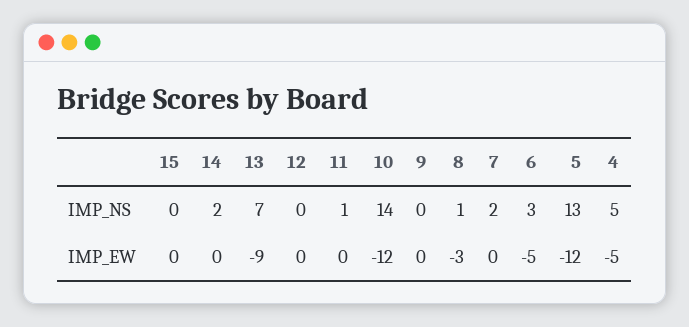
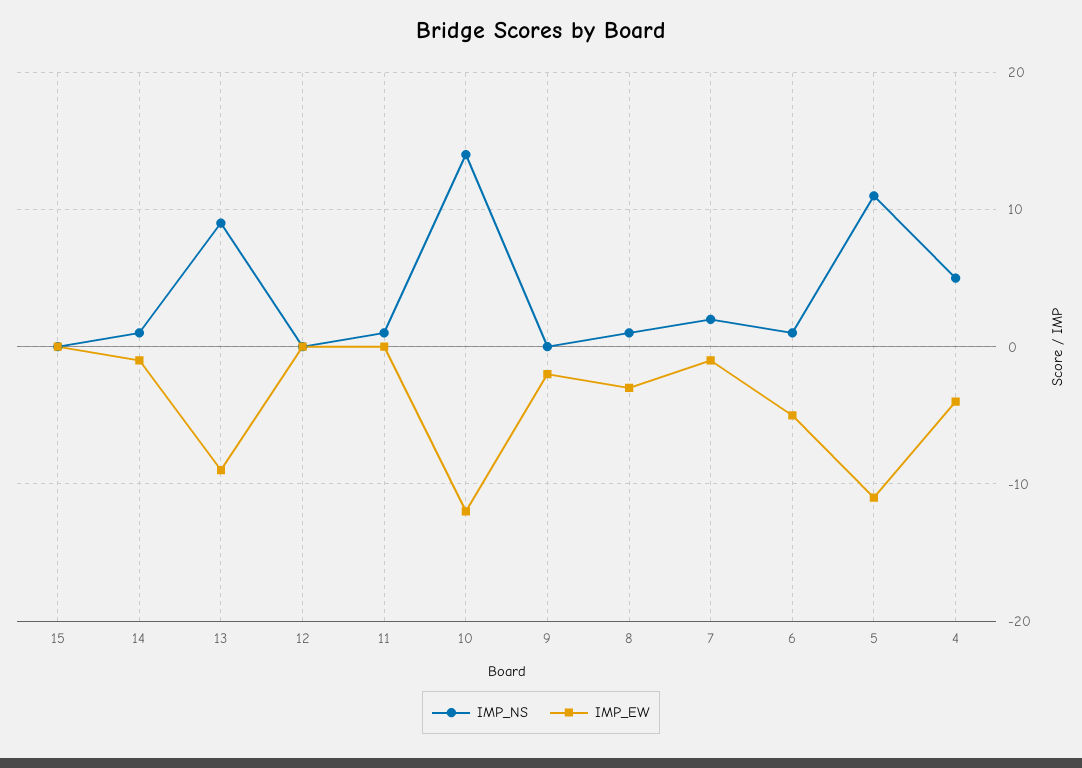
IMP_NS, 14: 2 -> 1
IMP_NS, 13: 7 -> 9
IMP_NS, 6: 3 -> 1
IMP_NS, 5: 13 -> 11
IMP_EW, 14: 0 -> -1
IMP_EW, 9: 0 -> -2
IMP_EW, 7: 0 -> -1
IMP_EW, 5: -12 -> -11
IMP_EW, 4: -5 -> -4

